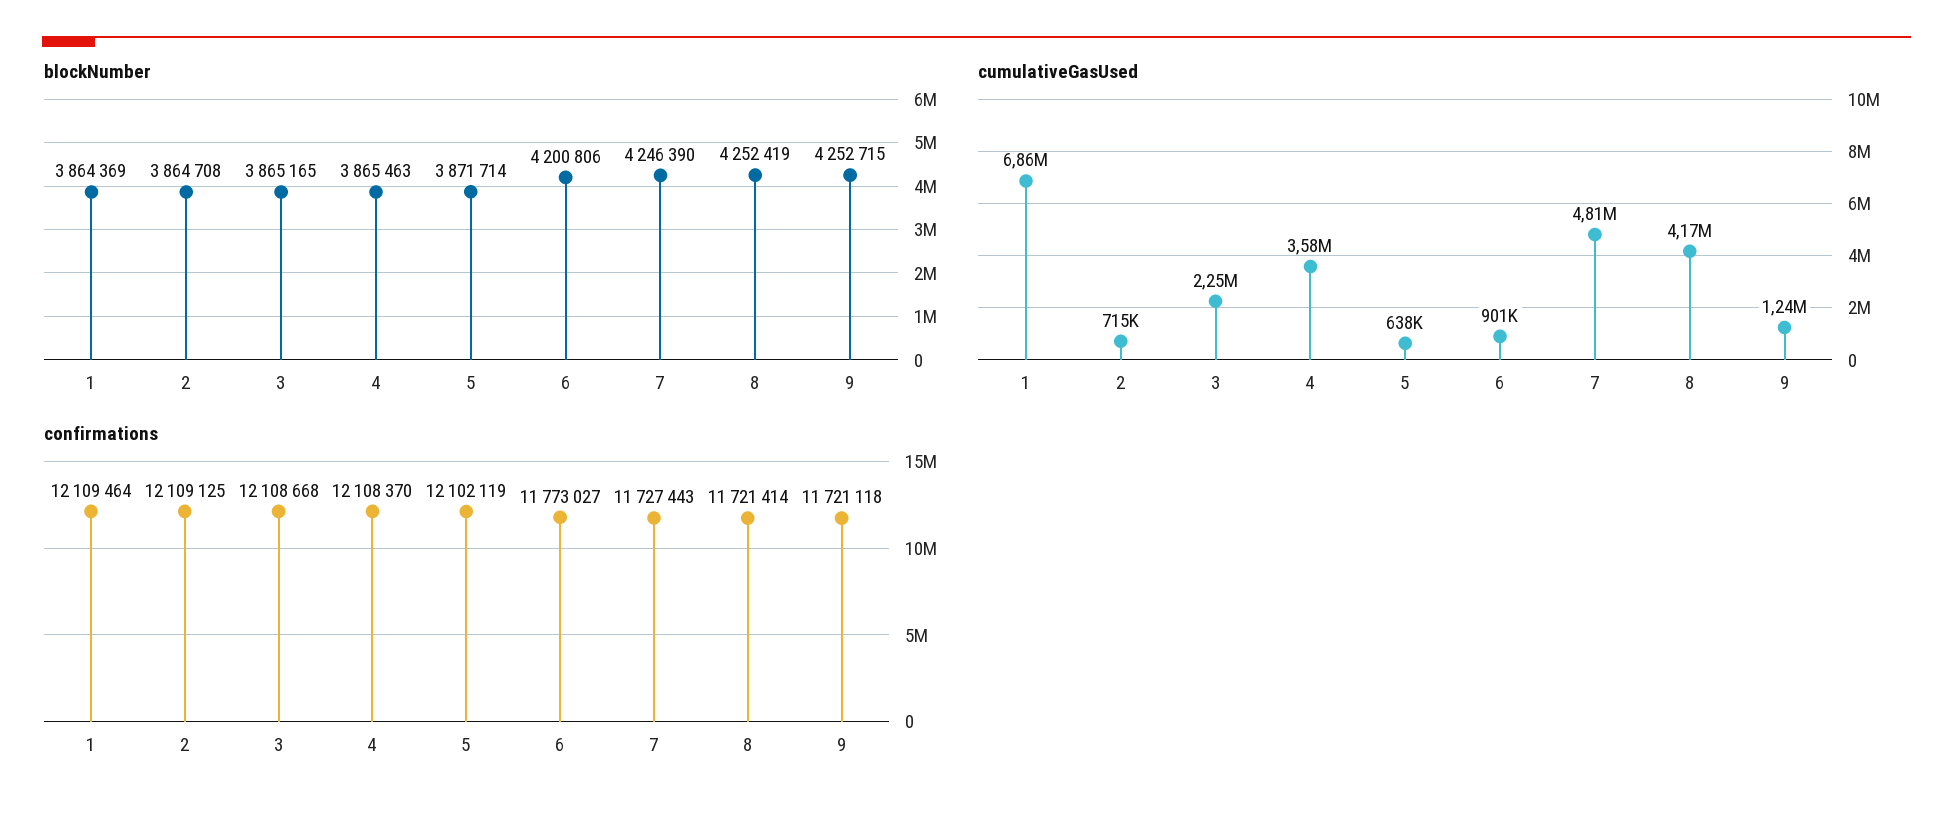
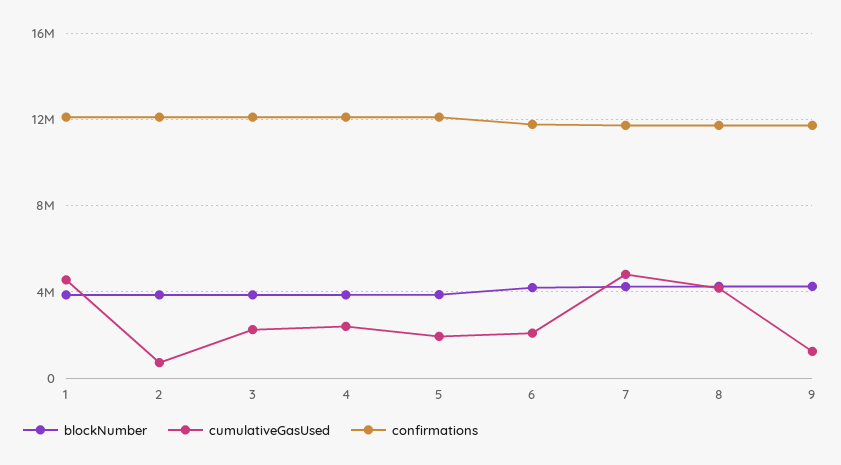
cumulativeGasUsed, 1: 6860000 -> 4500000
cumulativeGasUsed, 4: 3580000 -> 2500000
cumulativeGasUsed, 5: 638000 -> 2000000
cumulativeGasUsed, 6: 901000 -> 2000000

